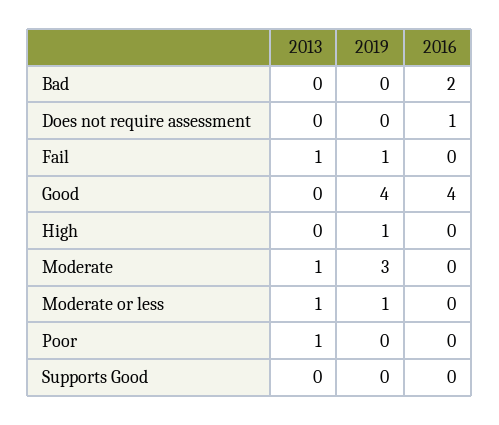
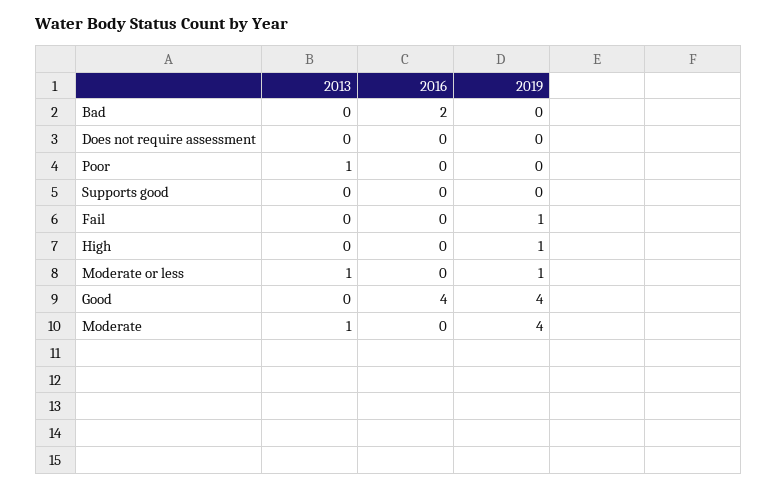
2016, Does not require assessment: 1 -> 0
2013, Fail: 1 -> 0
2019, Moderate: 3 -> 4

